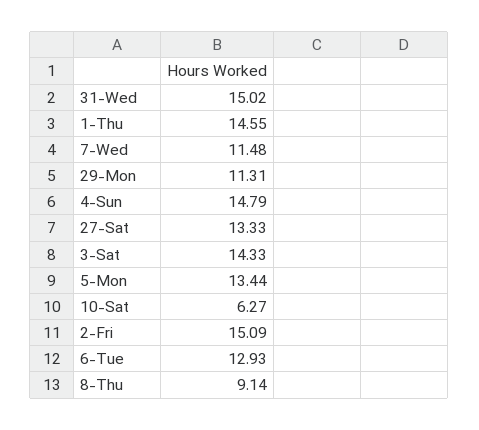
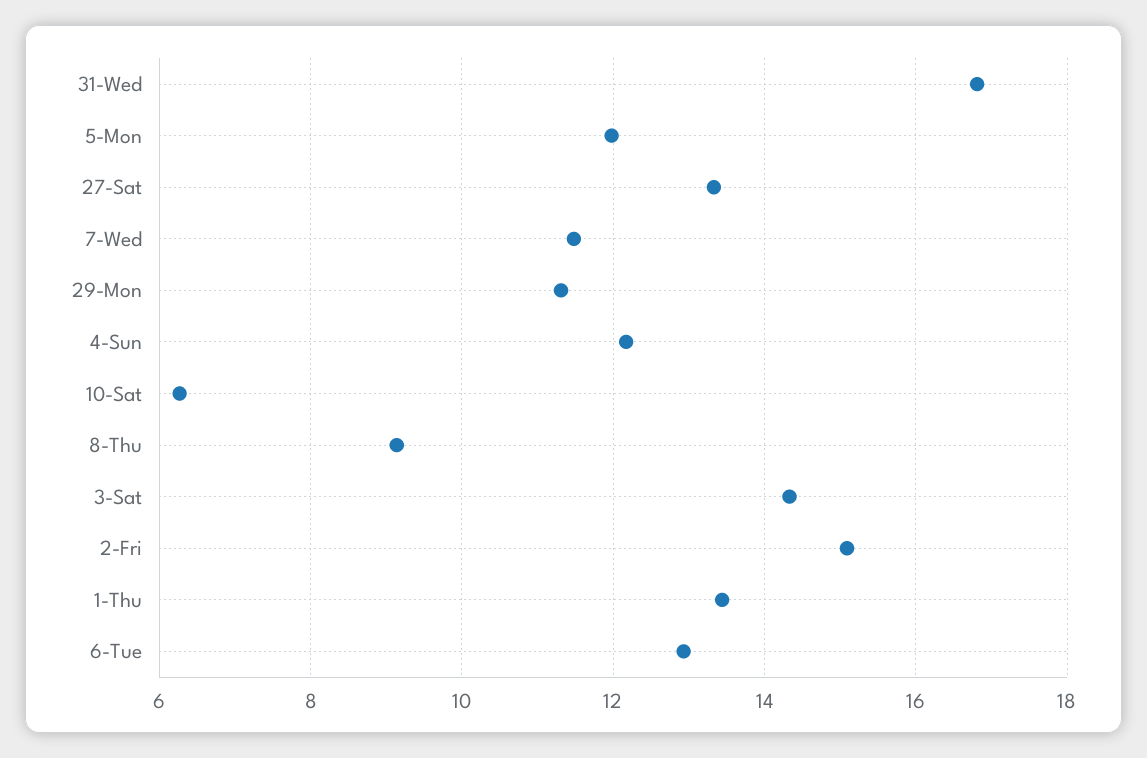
31-Wed: 15.02 -> 16.8
1-Thu: 14.55 -> 13.4
4-Sun: 14.79 -> 12.2
5-Mon: 13.44 -> 12

